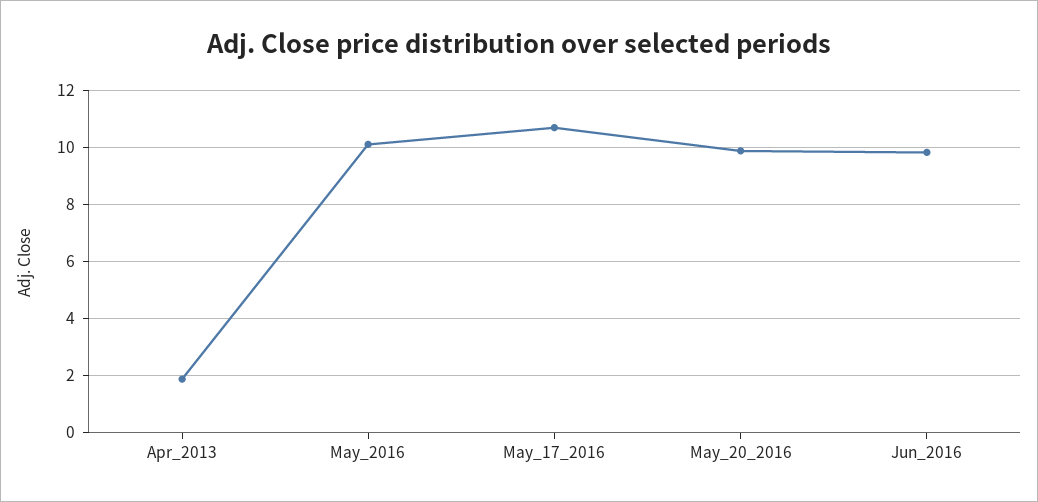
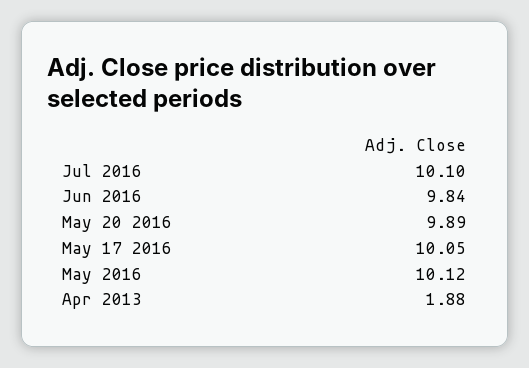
May_17_2016: 10.75 -> 10.05
Jul 2016: none -> 10.1

